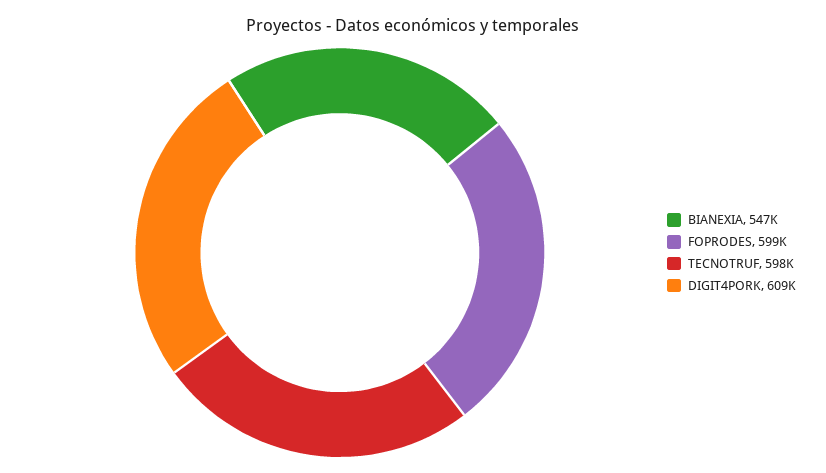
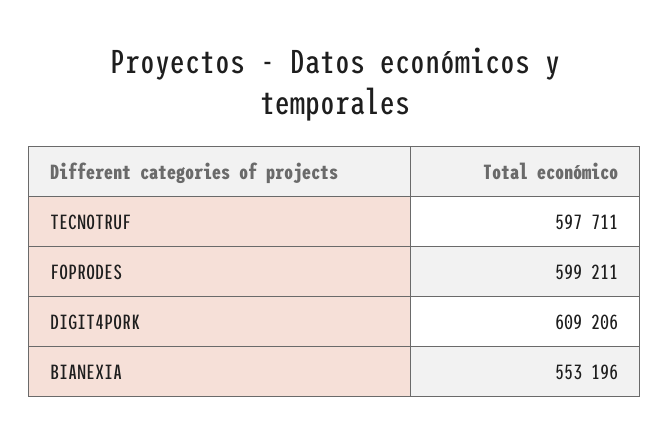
BIANEXIA: 547000 -> 553196

